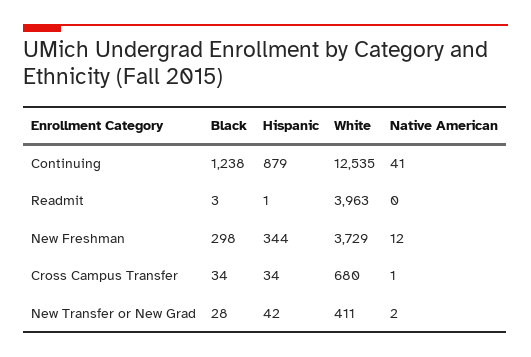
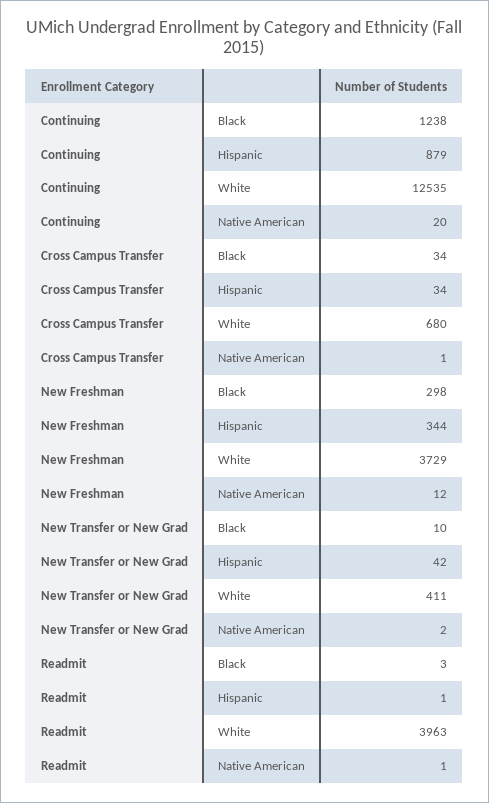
Native American, Continuing: 41 -> 20
Native American, Readmit: 0 -> 1
Black, New Transfer or New Grad: 28 -> 10

